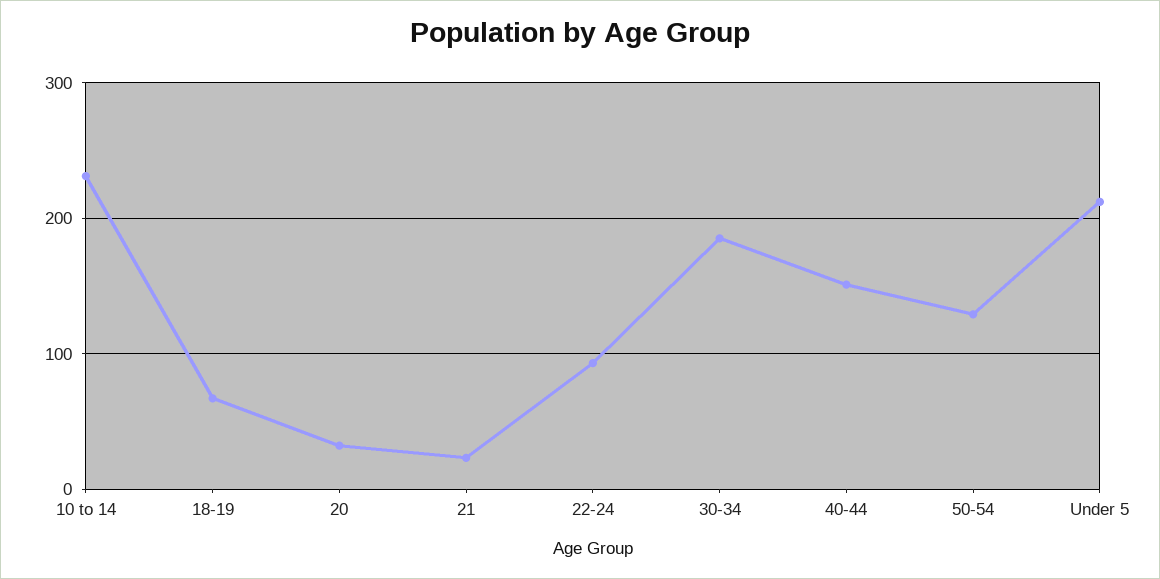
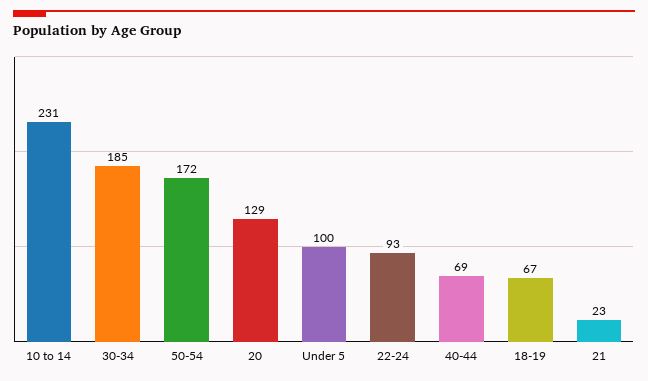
20: 30 -> 129
40-44: 150 -> 69
50-54: 130 -> 172
Under 5: 210 -> 100

